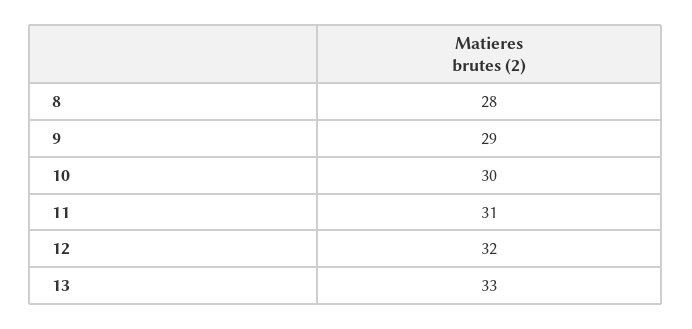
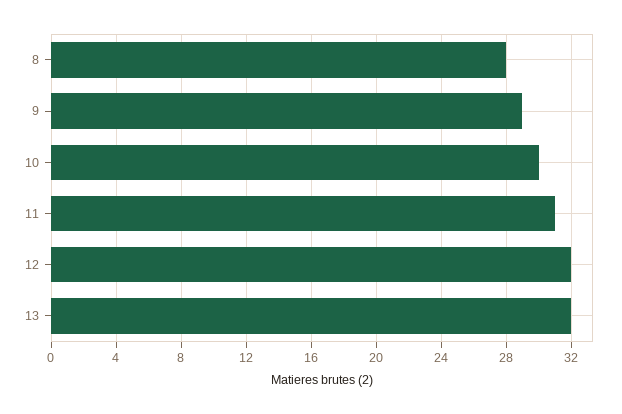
13: 33 -> 32

